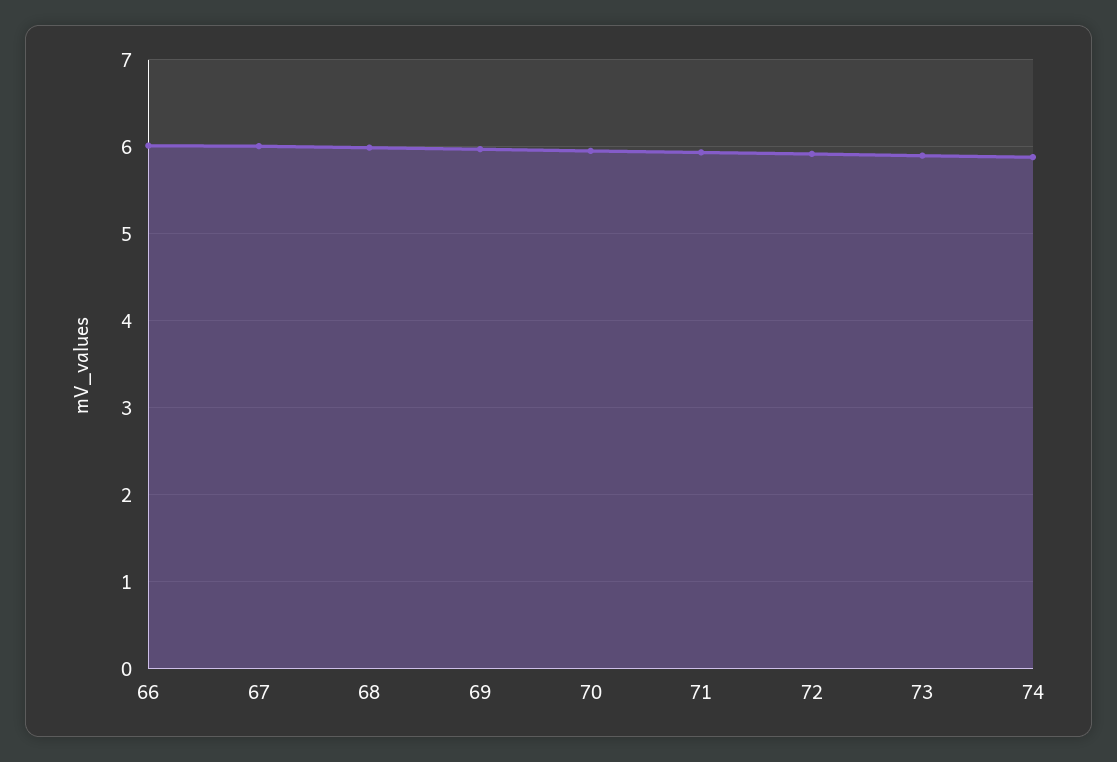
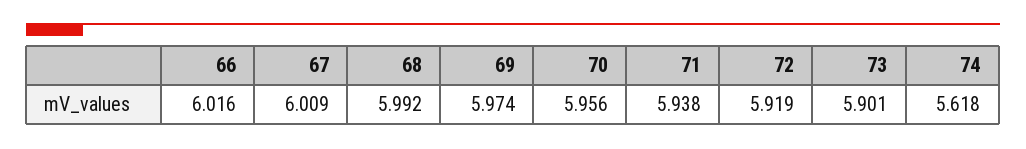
74: 5.9 -> 5.618

